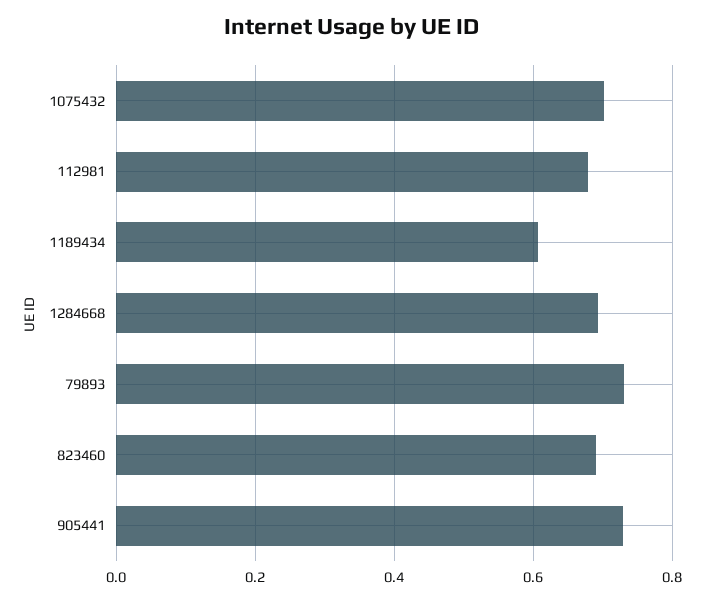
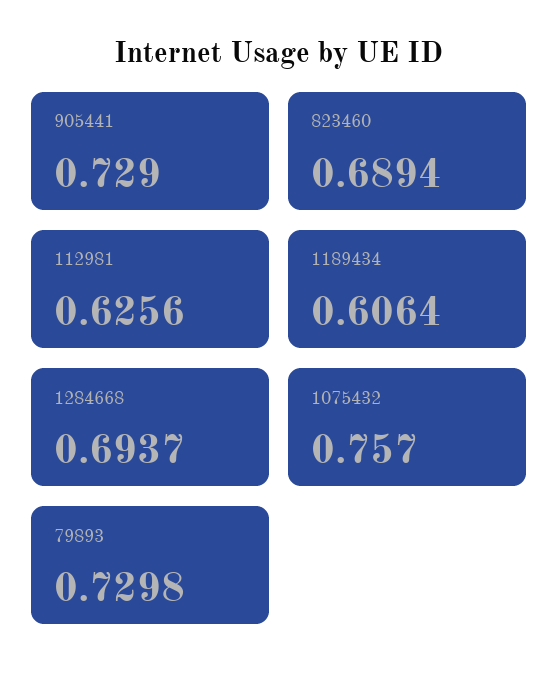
1075432: 0.7 -> 0.757
112981: 0.68 -> 0.6256

